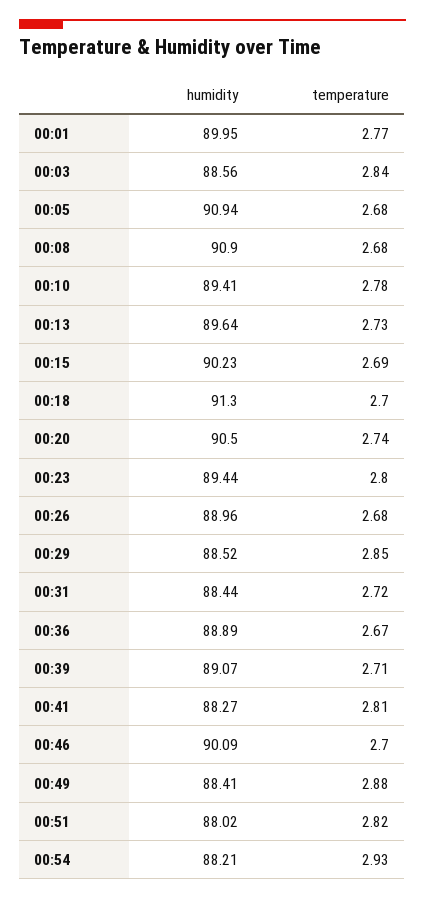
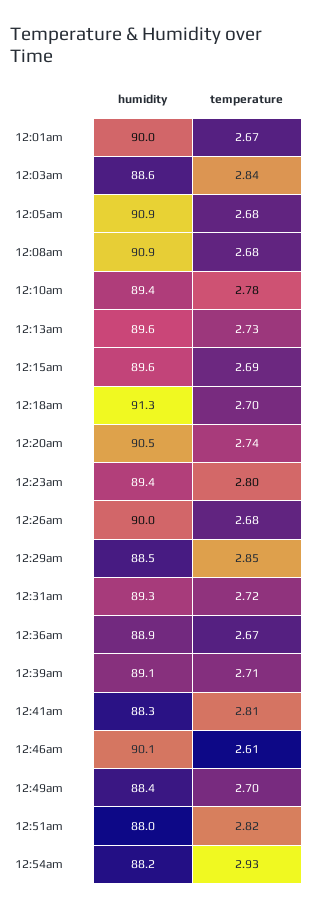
temperature, 00:01: 2.77 -> 2.67
humidity, 00:15: 90.23 -> 89.6
humidity, 00:26: 88.96 -> 90
humidity, 00:31: 88.44 -> 89.3
temperature, 00:46: 2.7 -> 2.61
temperature, 00:49: 2.88 -> 2.7

